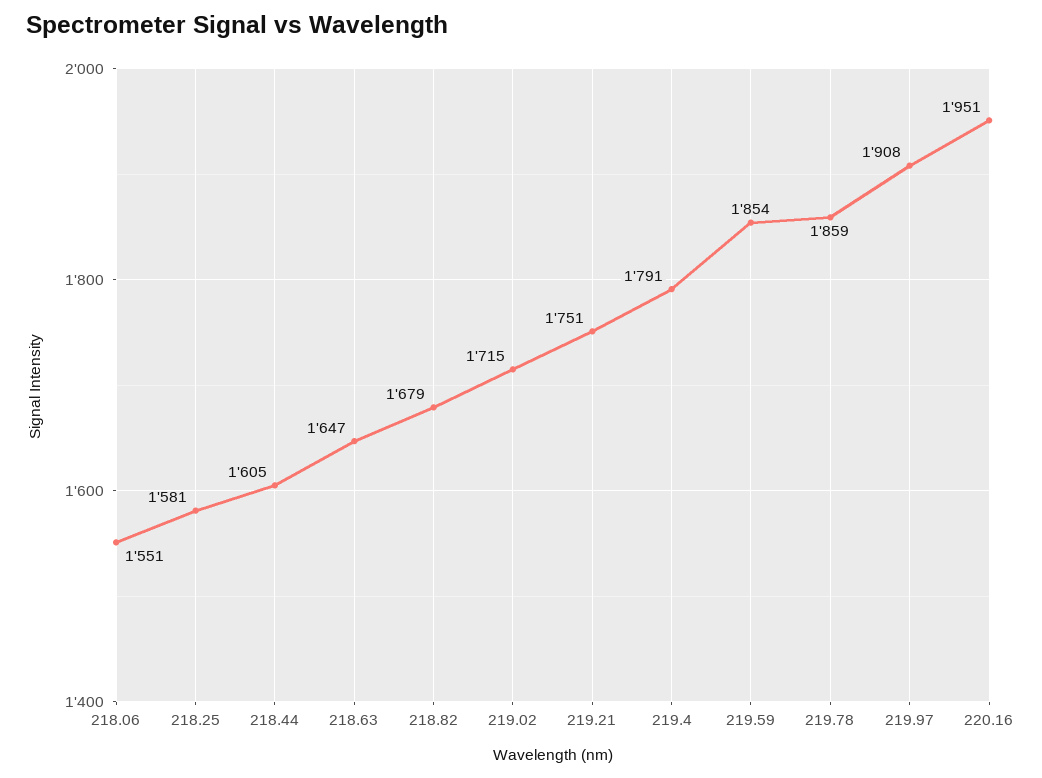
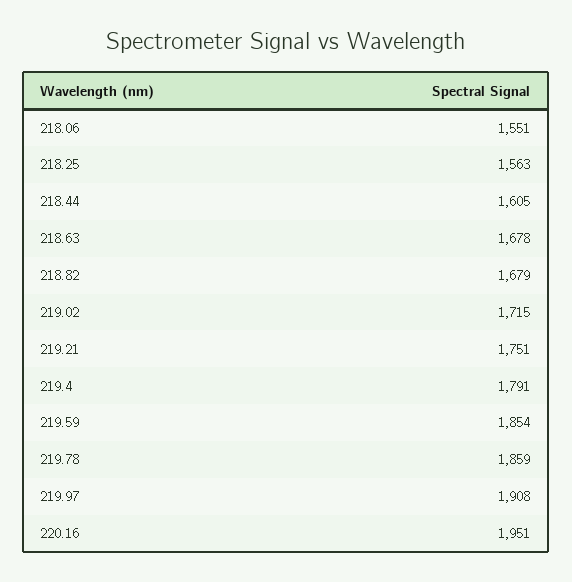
218.25: 1581 -> 1563
218.63: 1647 -> 1678

